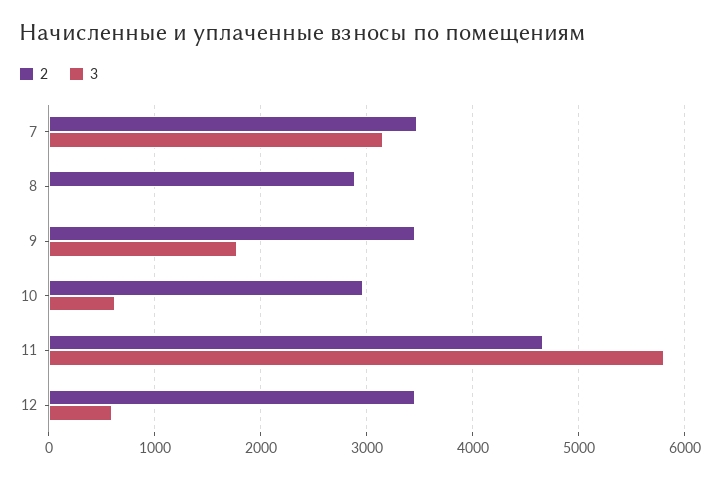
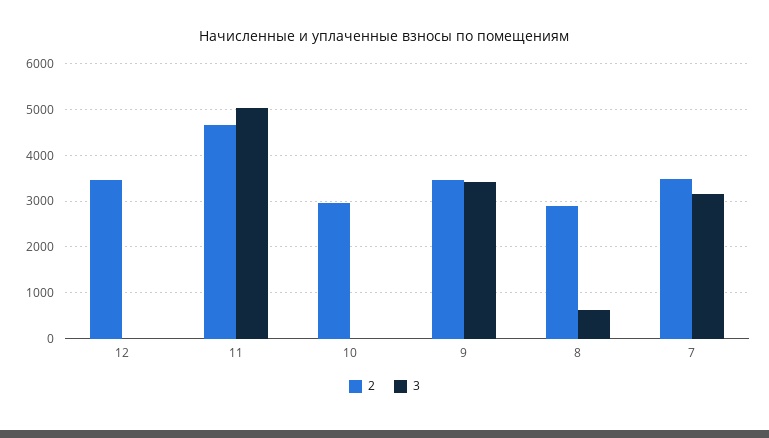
3, 8: 0 -> 600
3, 9: 1800 -> 3400
3, 10: 600 -> 0
3, 11: 5800 -> 5000
3, 12: 600 -> 0

